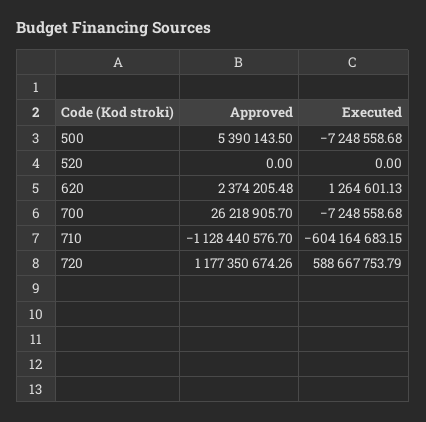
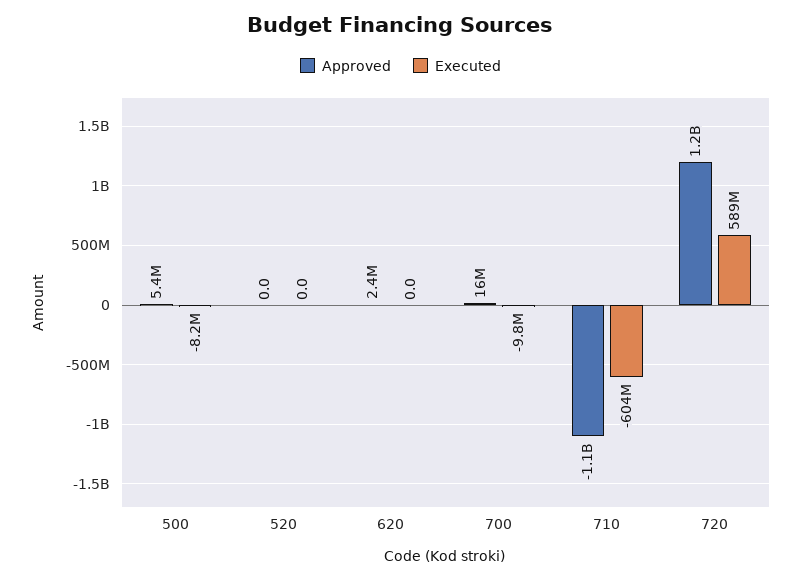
Executed, 500: -7248558.68 -> -8200000
Executed, 620: 1264601.13 -> 0
Approved, 700: 26218905.7 -> 16000000
Executed, 700: -7248558.68 -> -9800000

